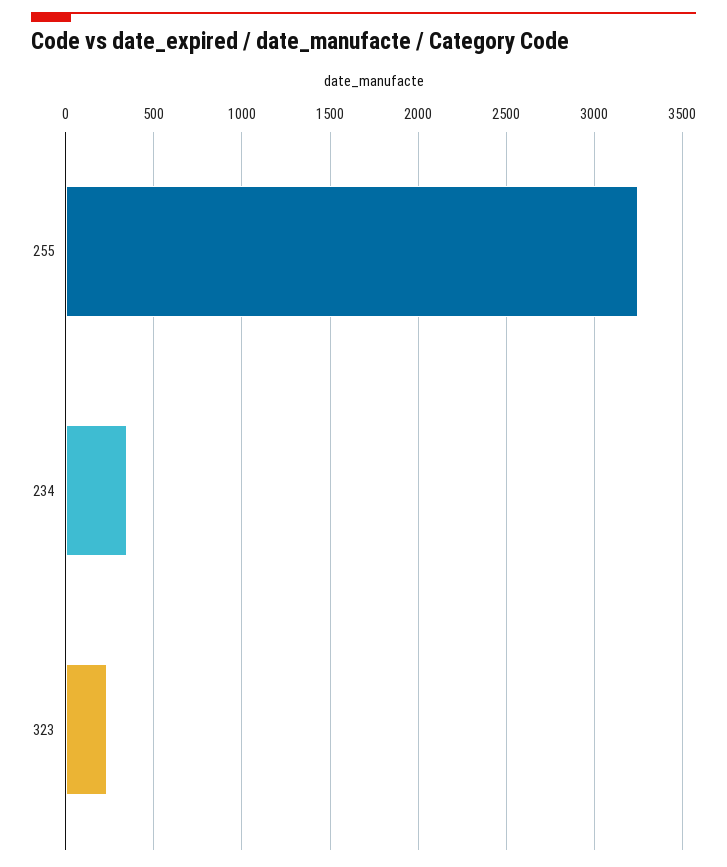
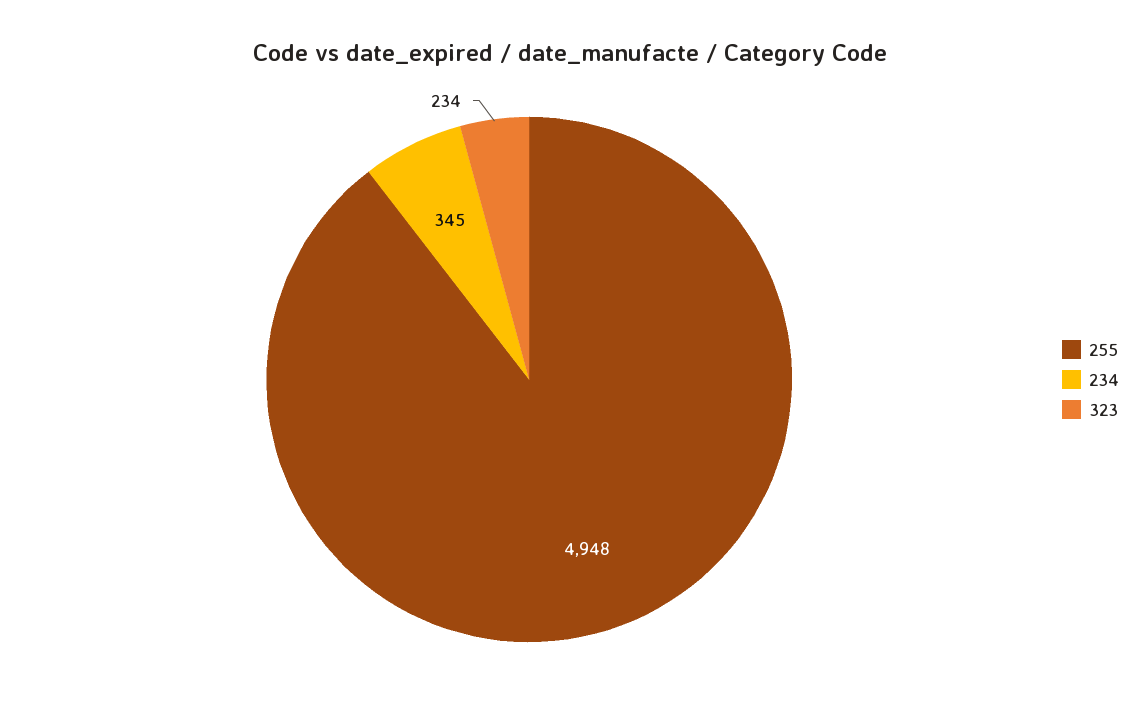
255: 3250 -> 4948

